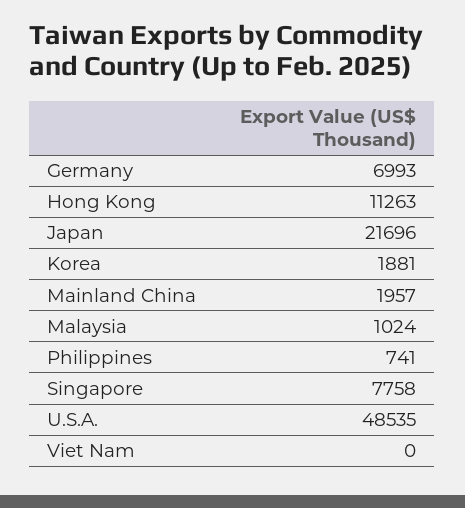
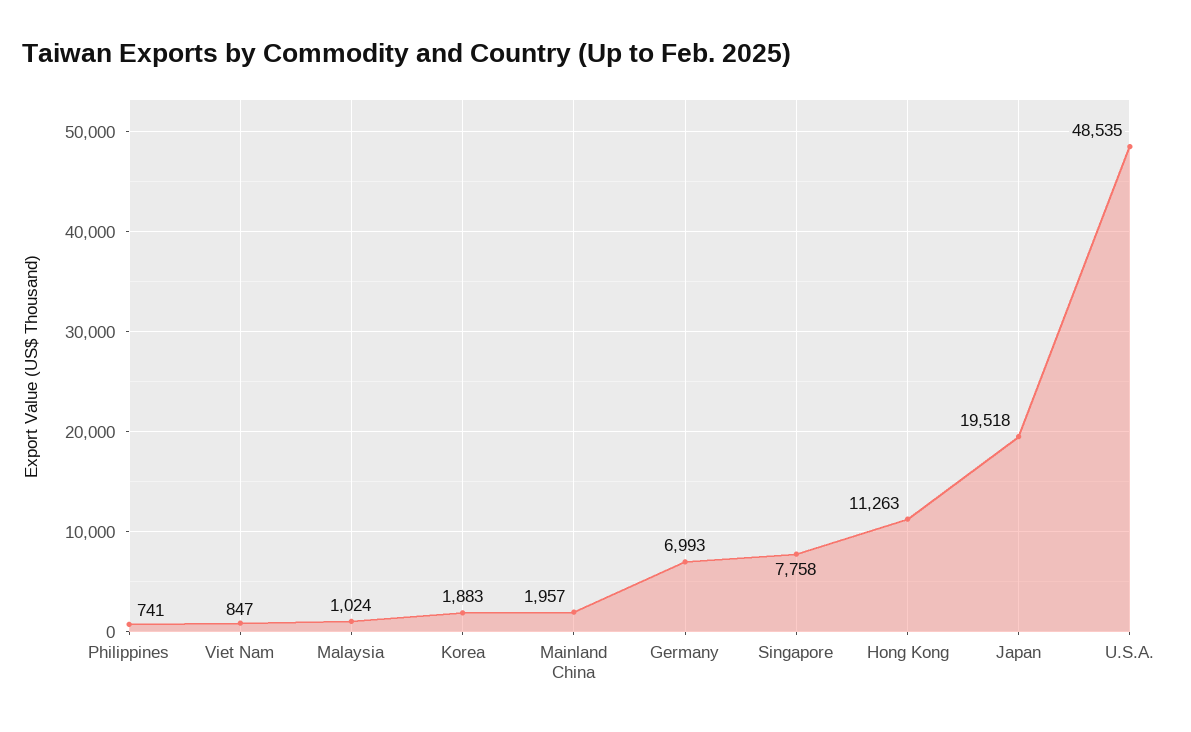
Japan: 21696 -> 19518
Korea: 1881 -> 1883
Viet Nam: 0 -> 847

